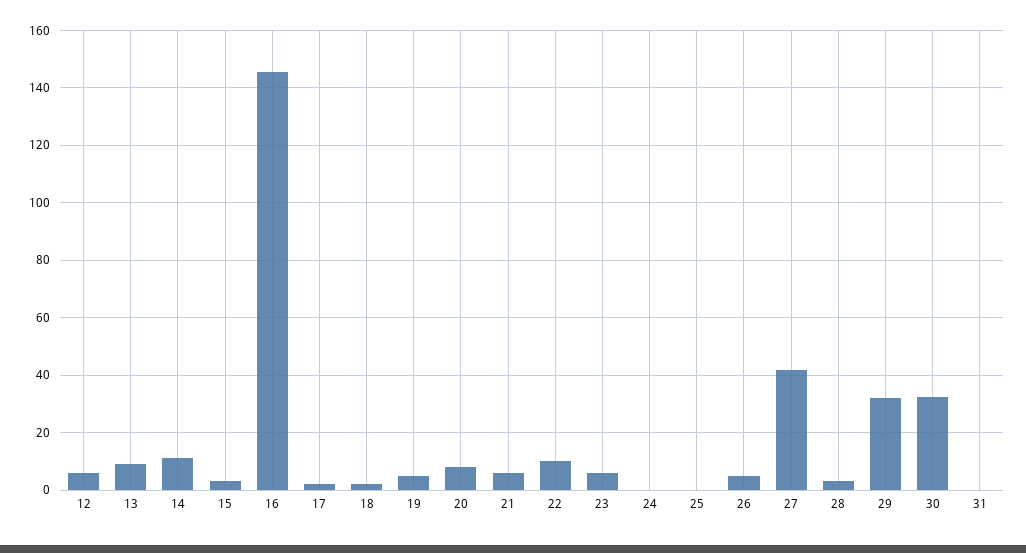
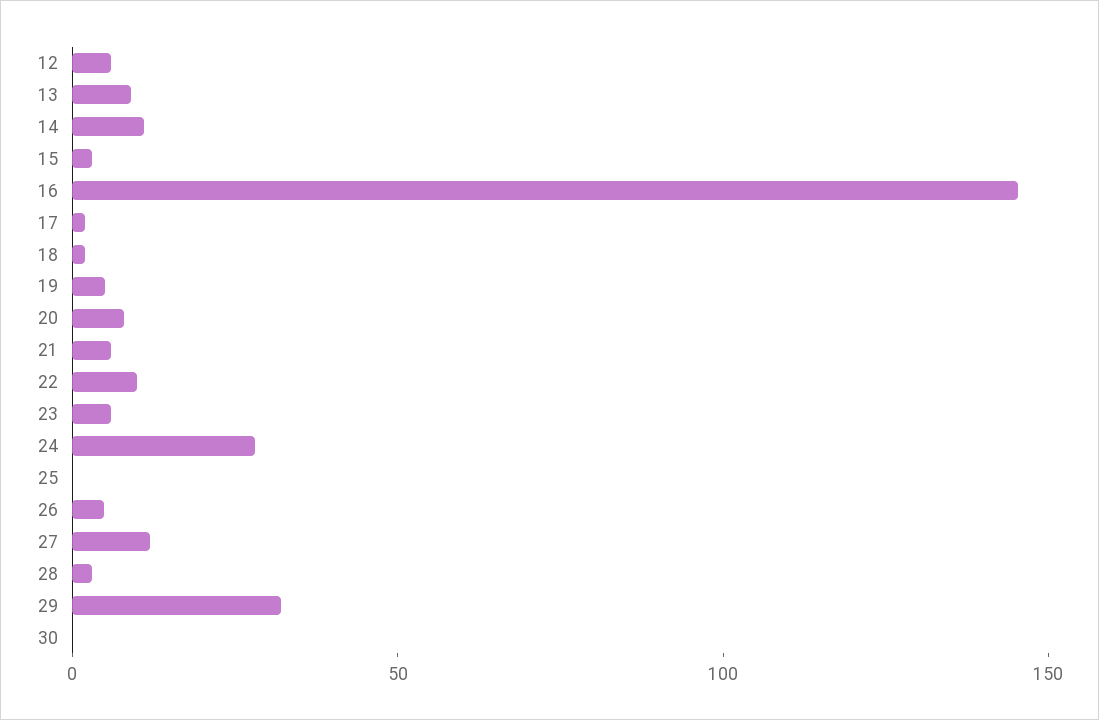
24: 0 -> 30
27: 42.5 -> 10
30: 32.5 -> 0
31: 0 -> none

